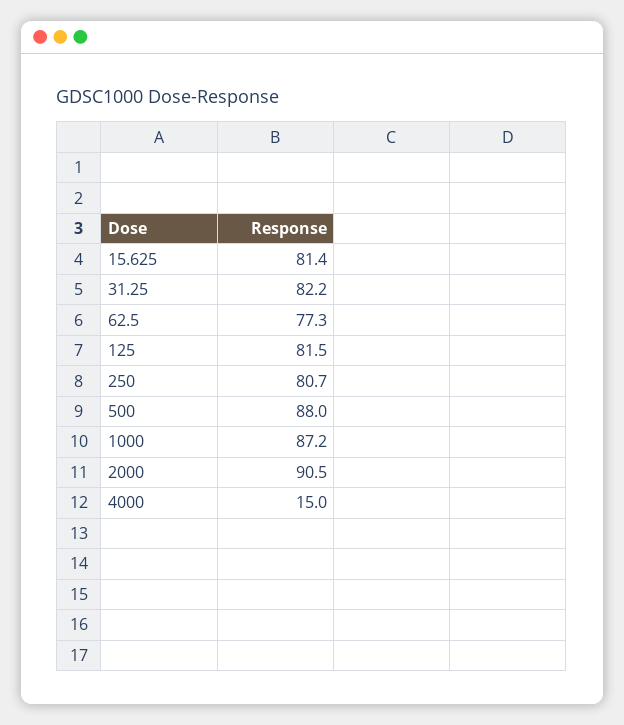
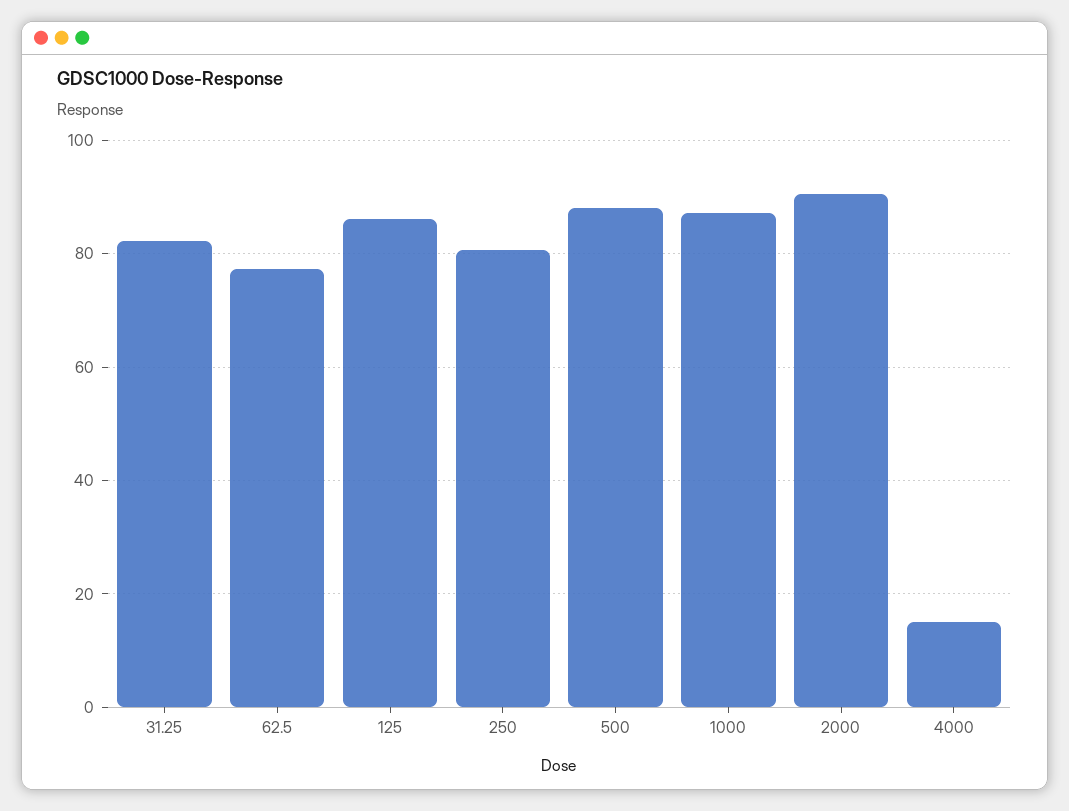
15.625: 81.4 -> none
125: 81.5 -> 86

